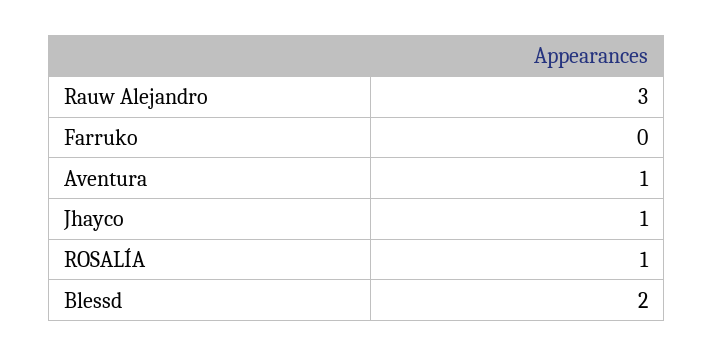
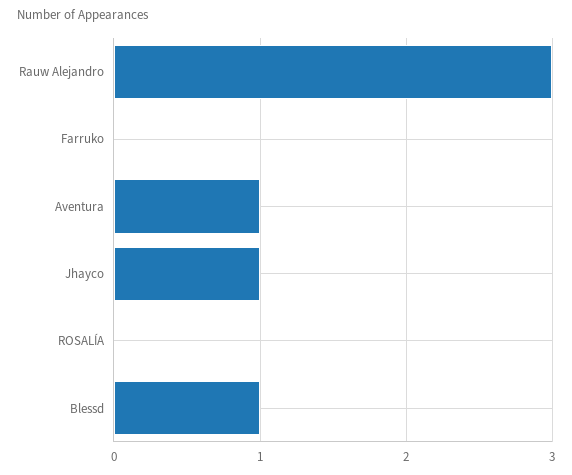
ROSALÍA: 1 -> 0
Blessd: 2 -> 1

